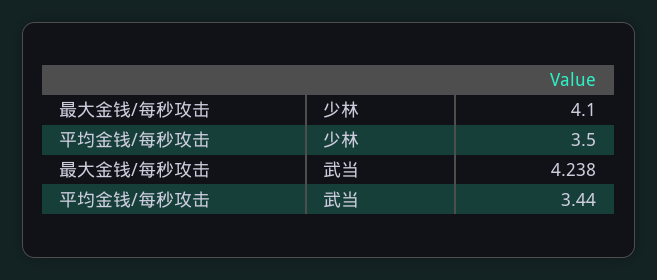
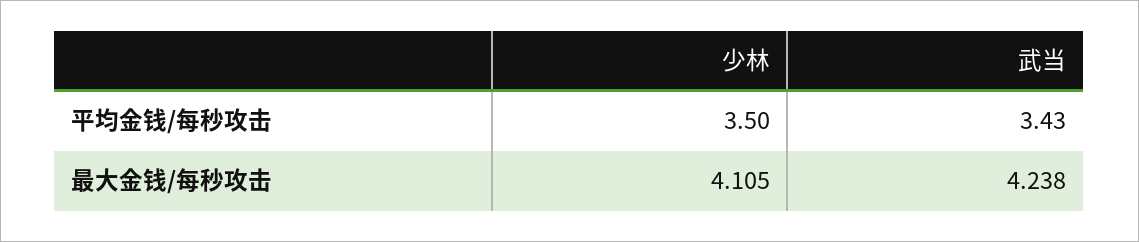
最大金钱/每秒攻击, 少林: 4.1 -> 4.105
平均金钱/每秒攻击, 武当: 3.44 -> 3.43

